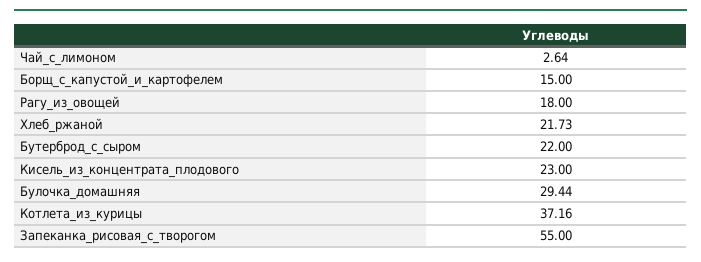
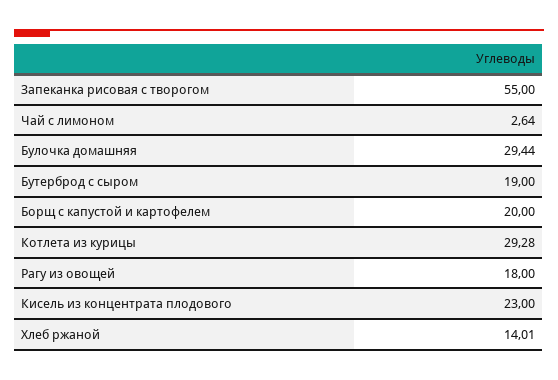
Борщ_с_капустой_и_картофелем: 15 -> 20
Хлеб_ржаной: 21.73 -> 14.01
Бутерброд_с_сыром: 22 -> 19
Котлета_из_курицы: 37.16 -> 29.28

